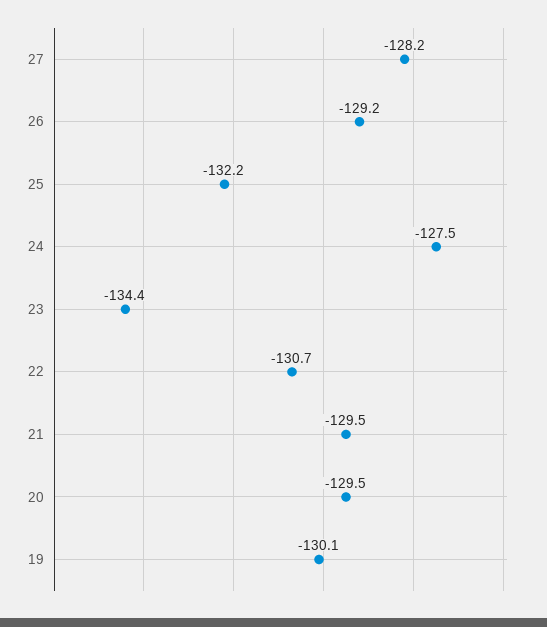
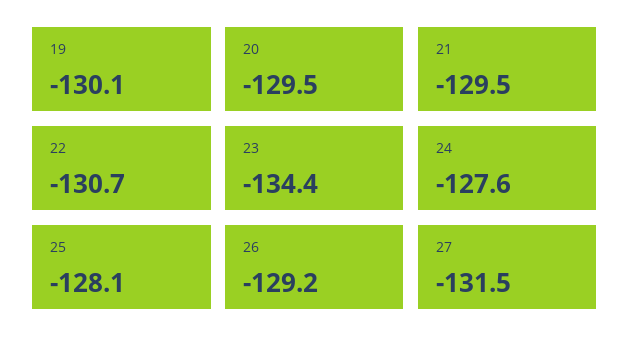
27: -128.2 -> -131.5
25: -132.2 -> -128.1
24: -127.5 -> -127.6

